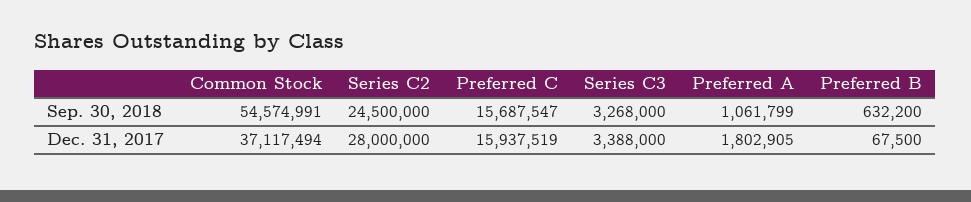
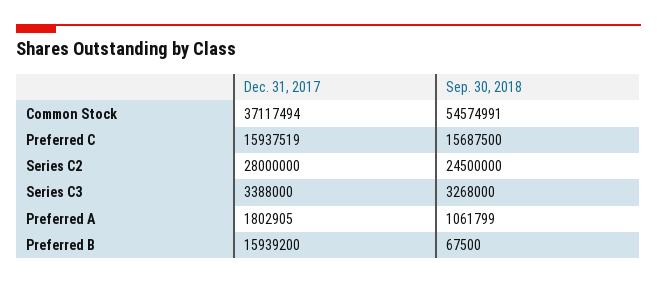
Preferred C, Sep. 30, 2018: 15687547 -> 15687500
Preferred B, Sep. 30, 2018: 632200 -> 67500
Preferred B, Dec. 31, 2017: 67500 -> 15939200

